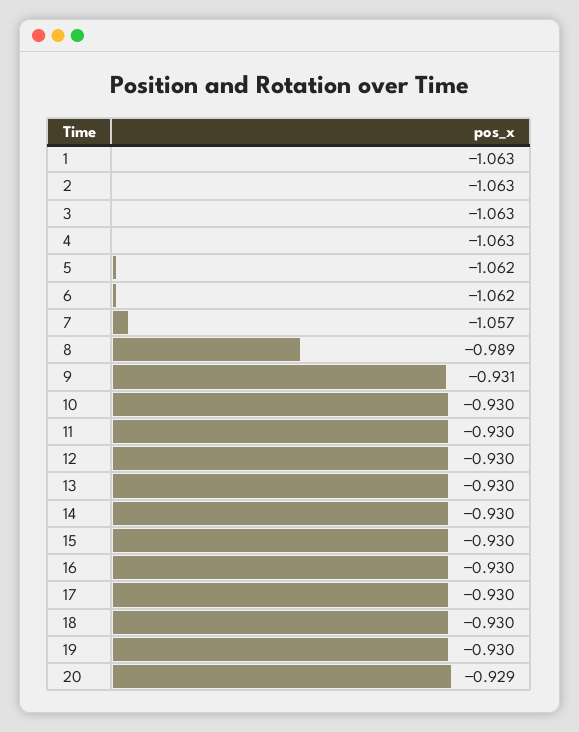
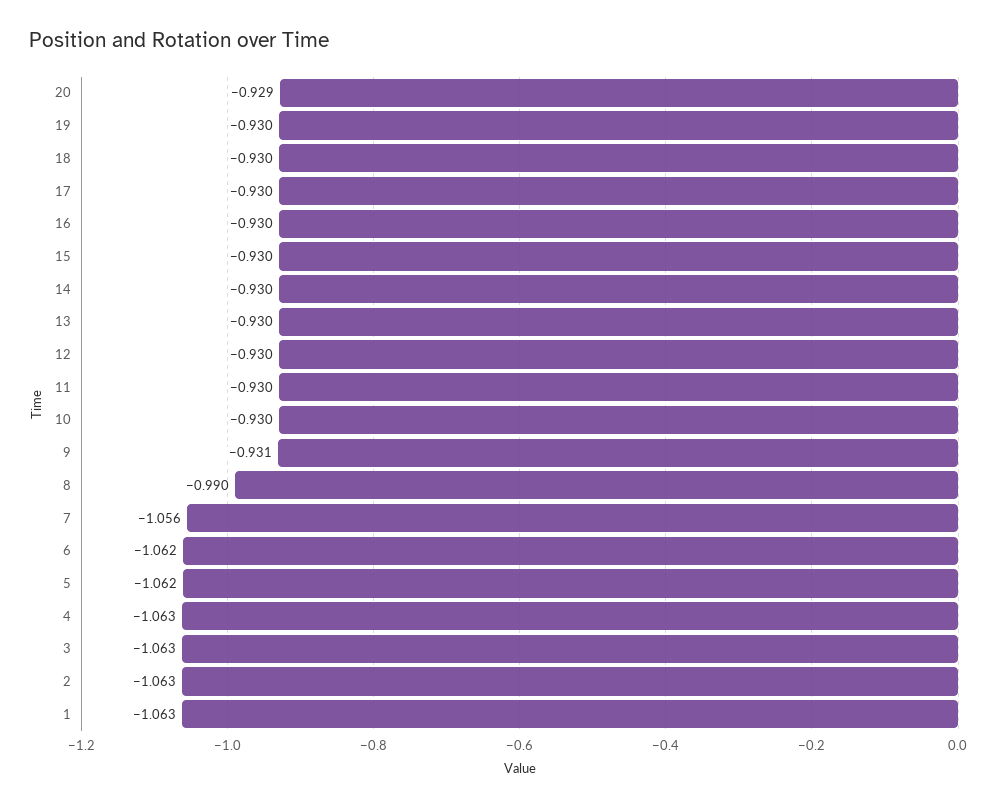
7: -1.057 -> -1.056
8: -0.989 -> -0.99

